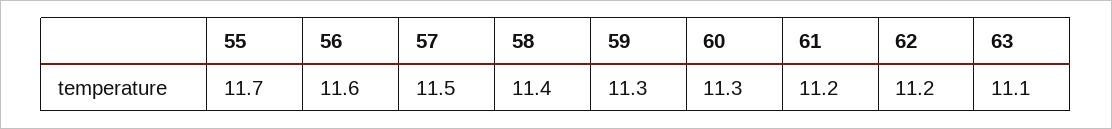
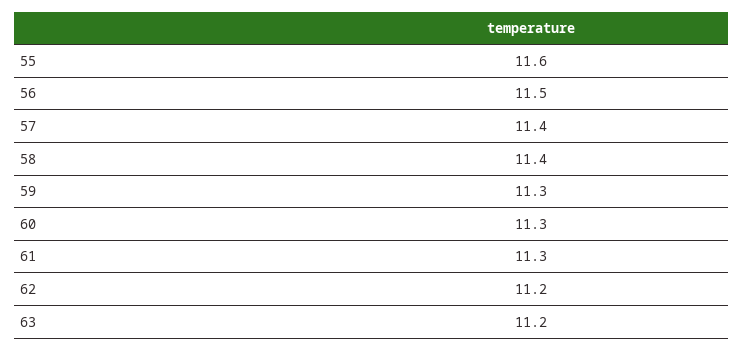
55: 11.7 -> 11.6
56: 11.6 -> 11.5
57: 11.5 -> 11.4
61: 11.2 -> 11.3
63: 11.1 -> 11.2

